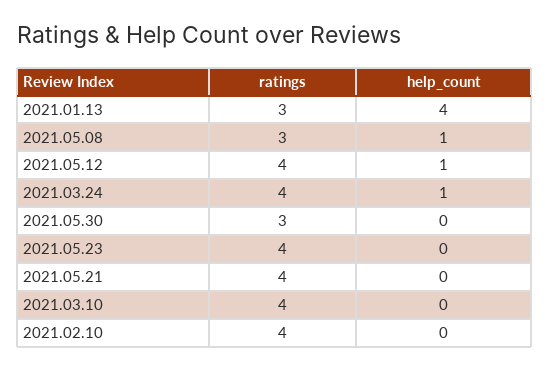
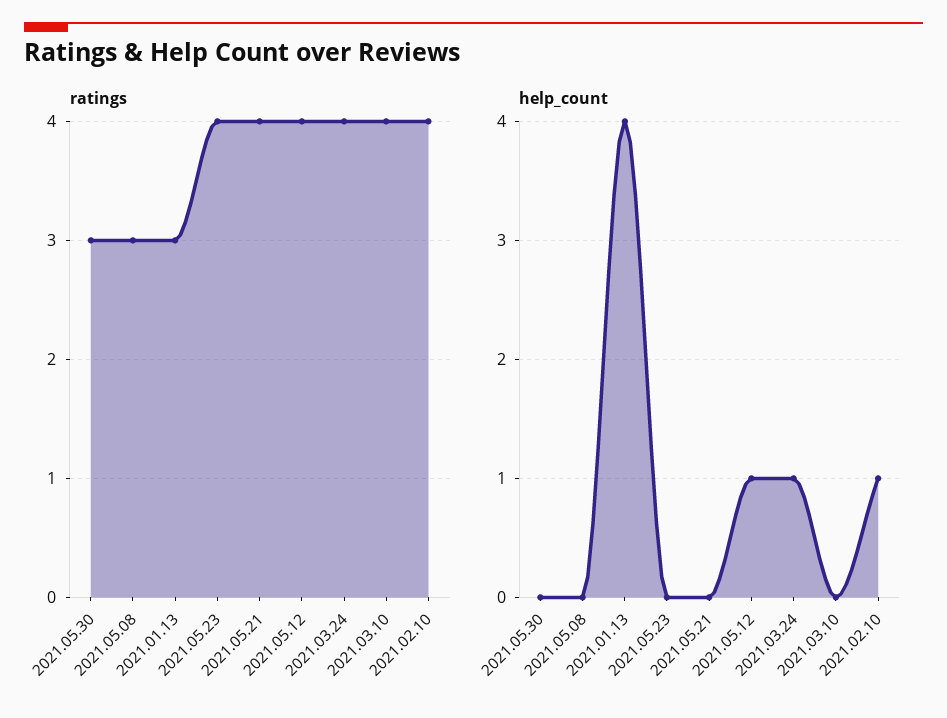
help_count, 2021.05.08: 1 -> 0
help_count, 2021.02.10: 0 -> 1

